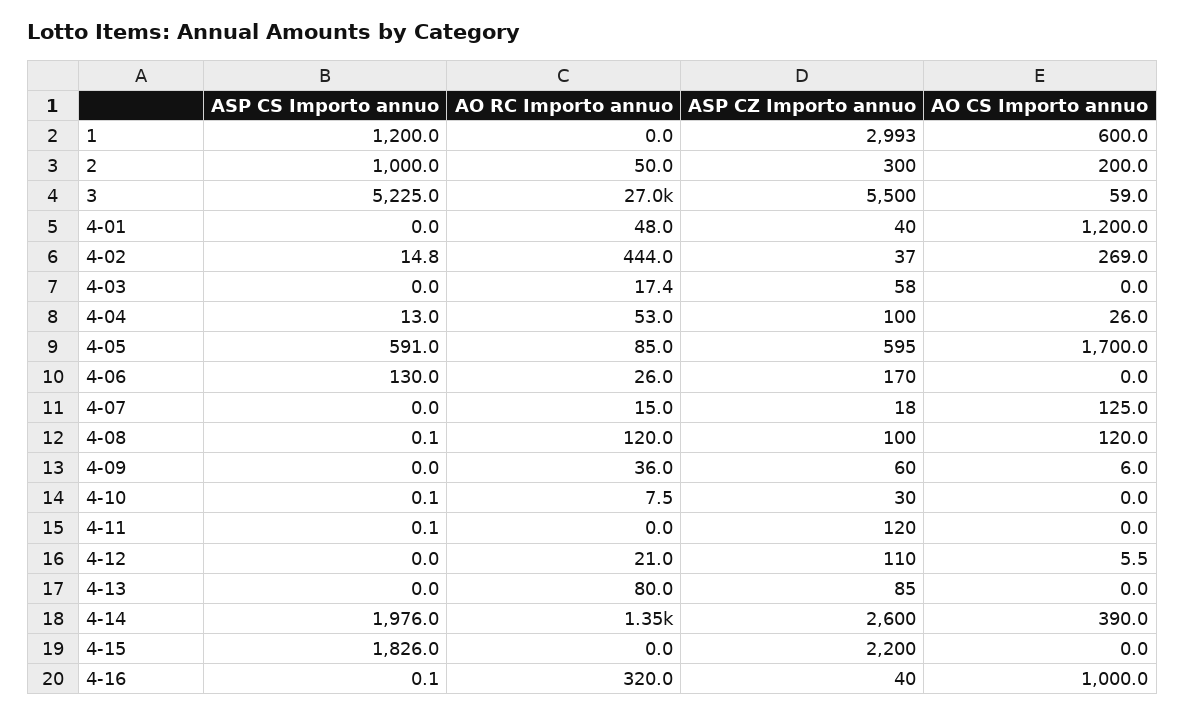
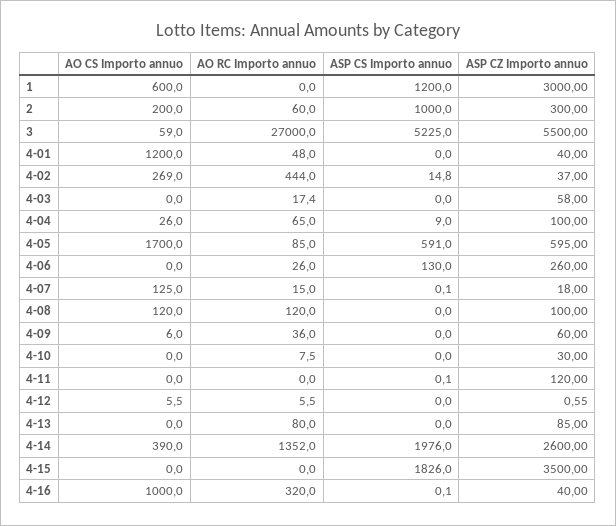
ASP CZ Importo annuo, 1: 2993 -> 3000
AO RC Importo annuo, 2: 50 -> 60
ASP CS Importo annuo, 4-04: 13 -> 9
AO RC Importo annuo, 4-04: 53 -> 65
ASP CZ Importo annuo, 4-06: 170 -> 260
ASP CS Importo annuo, 4-07: 0 -> 0.1
ASP CS Importo annuo, 4-08: 0.1 -> 0
ASP CS Importo annuo, 4-10: 0.1 -> 0
AO RC Importo annuo, 4-12: 21 -> 5.5
ASP CZ Importo annuo, 4-12: 110 -> 0.55
ASP CZ Importo annuo, 4-15: 2200 -> 3500

